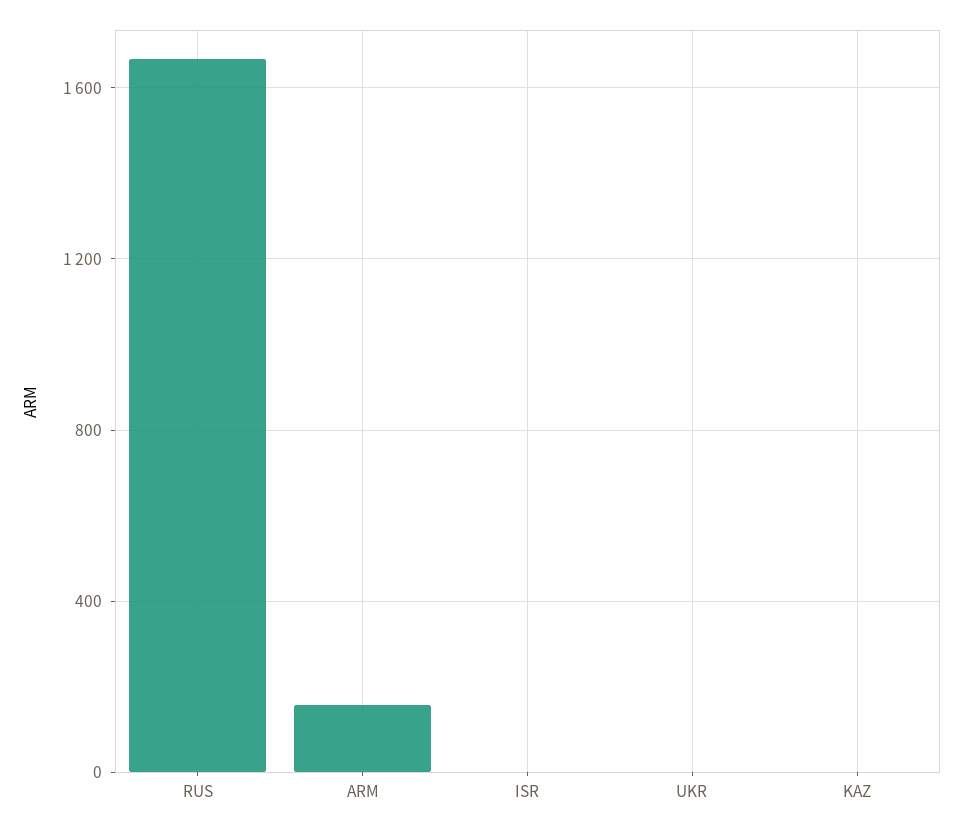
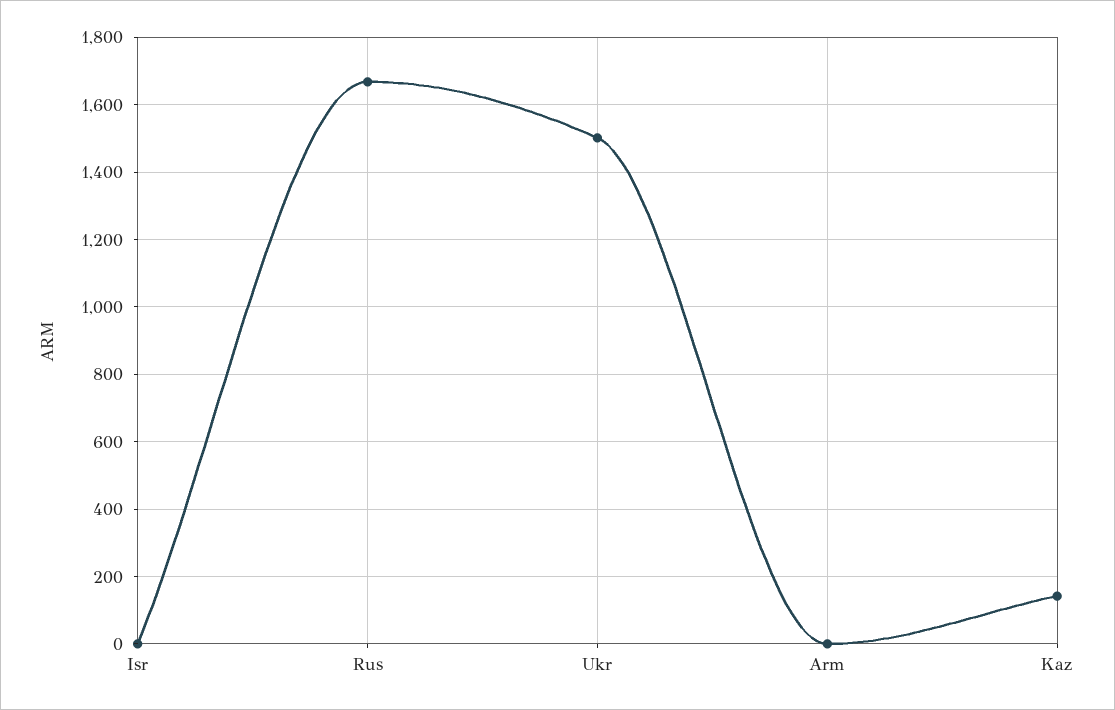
ARM: 150 -> 0
UKR: 0 -> 1500
KAZ: 0 -> 140

